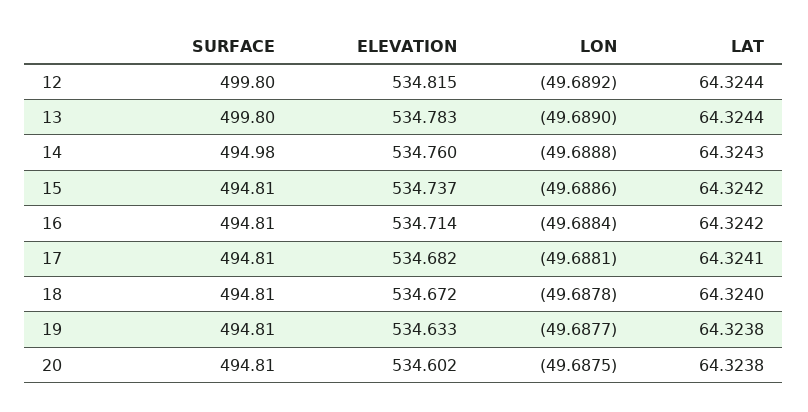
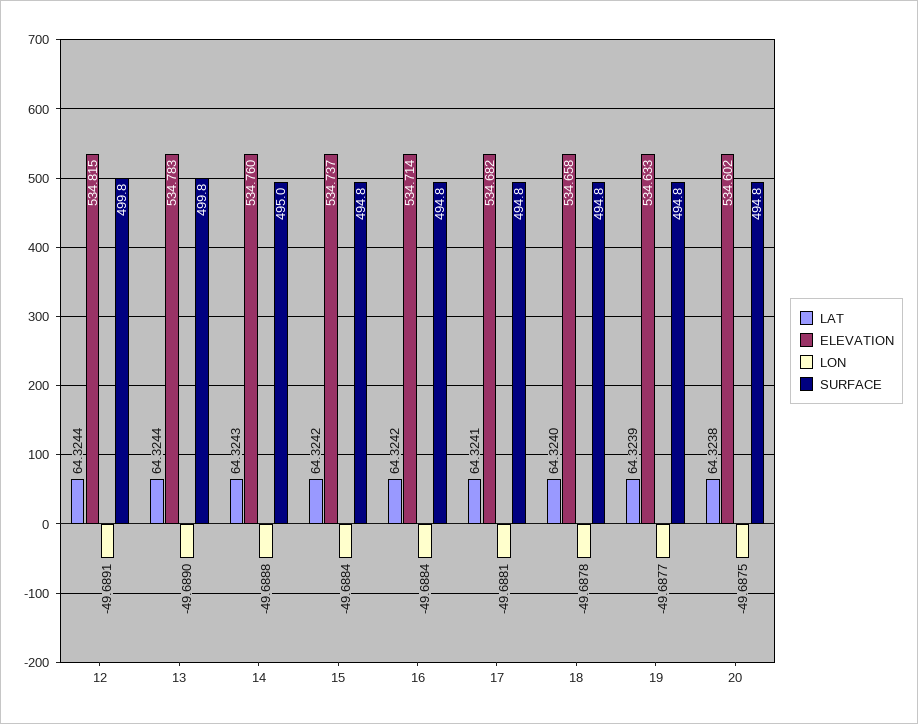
LON, 12: -49.6892 -> -49.6891
LON, 15: -49.6886 -> -49.6884
ELEVATION, 18: 534.672 -> 534.658
LAT, 19: 64.3238 -> 64.3239

